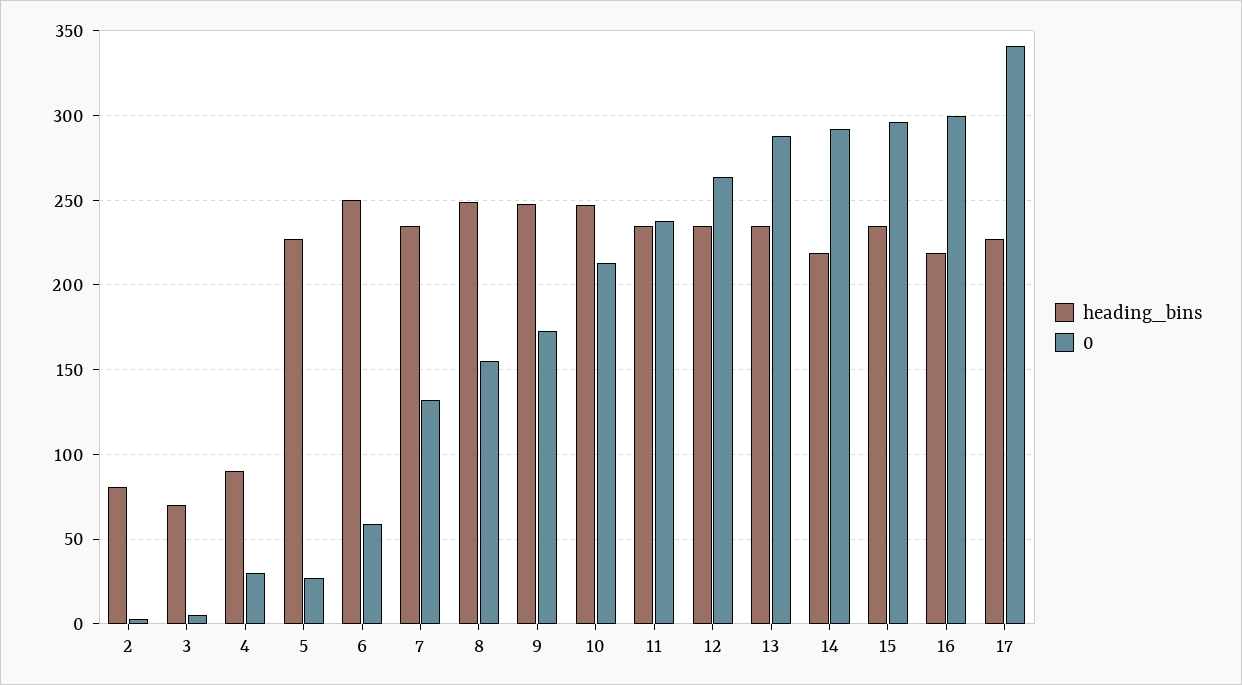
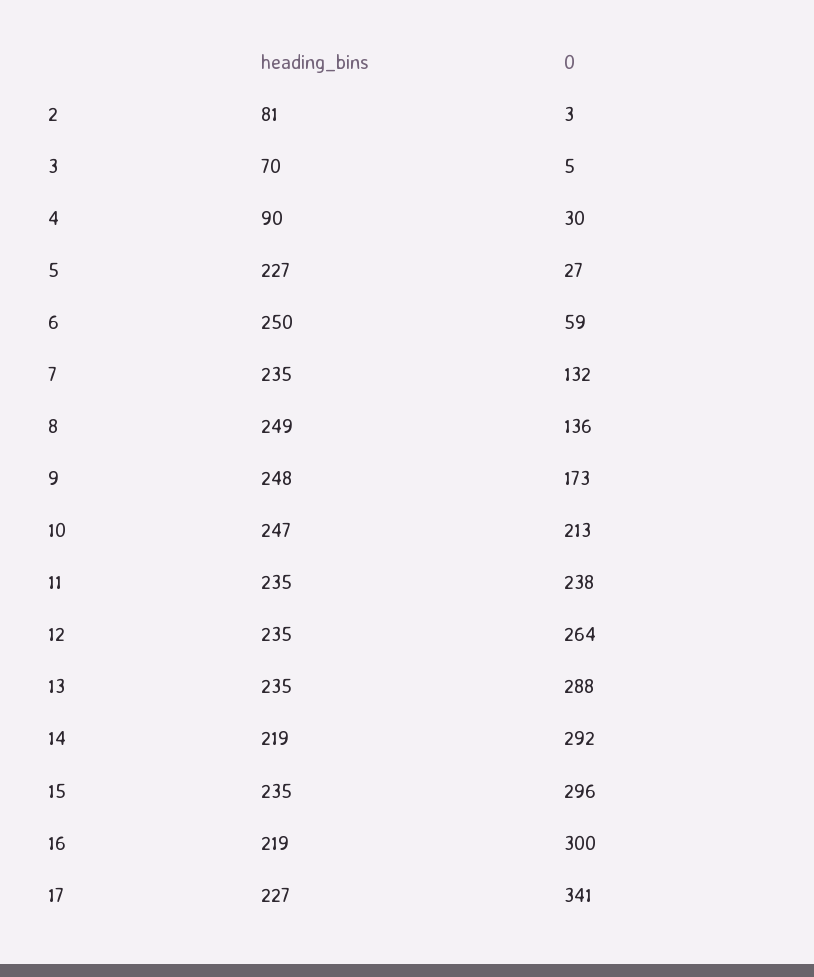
0, 8: 155 -> 136

